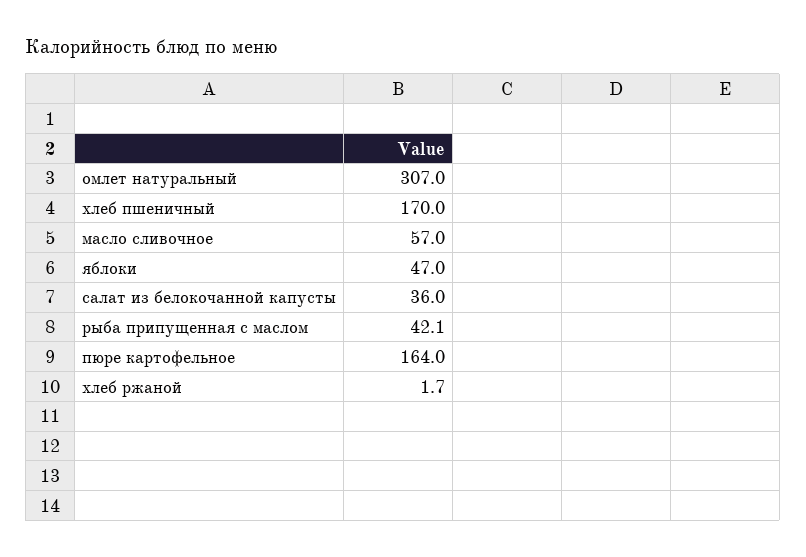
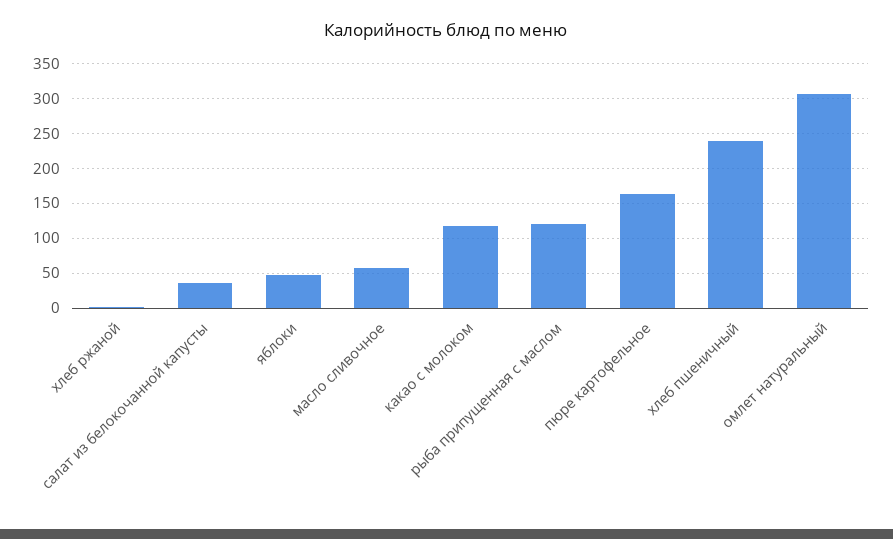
хлеб пшеничный: 170 -> 240
рыба припущенная с маслом: 42.1 -> 120
какао с молоком: none -> 120

